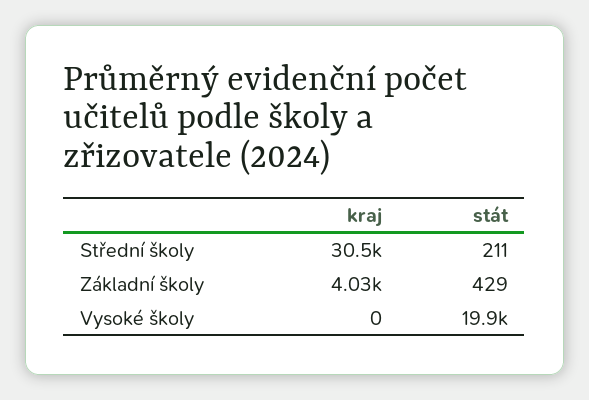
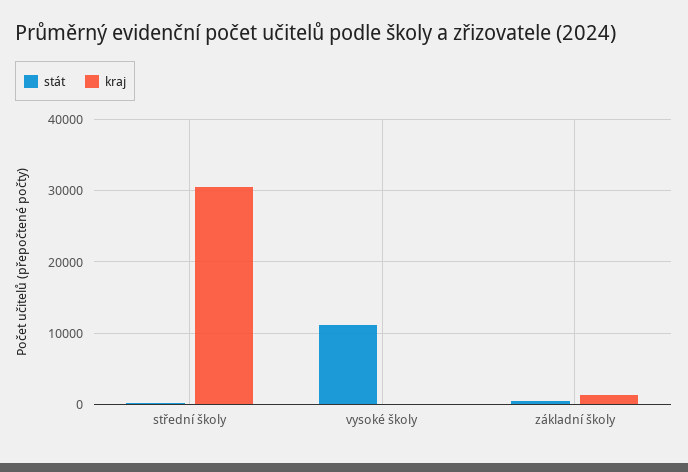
kraj, Základní školy: 4030 -> 1000
stát, Vysoké školy: 19900 -> 11000

